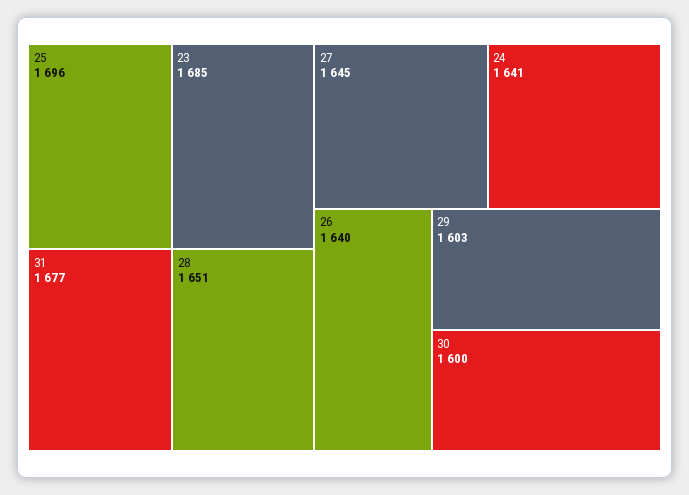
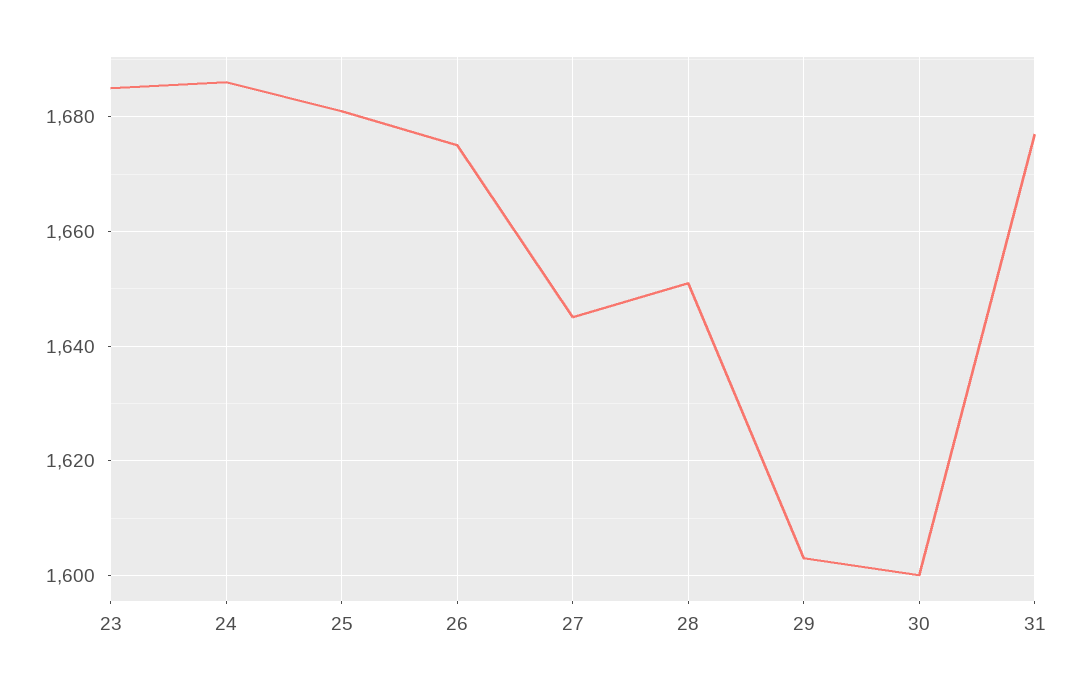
25: 1696 -> 1680
24: 1641 -> 1685
26: 1640 -> 1675

